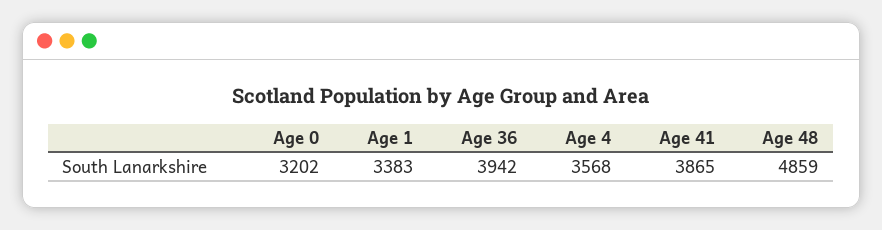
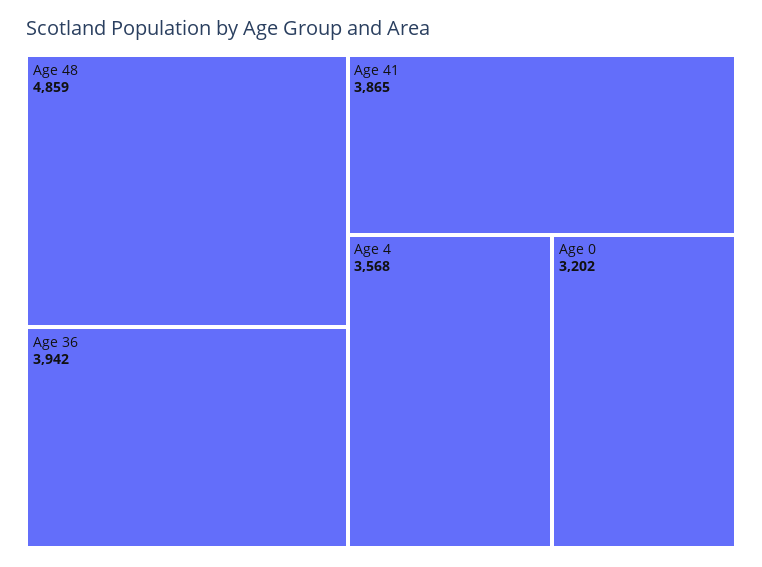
Age 1: 3383 -> none

